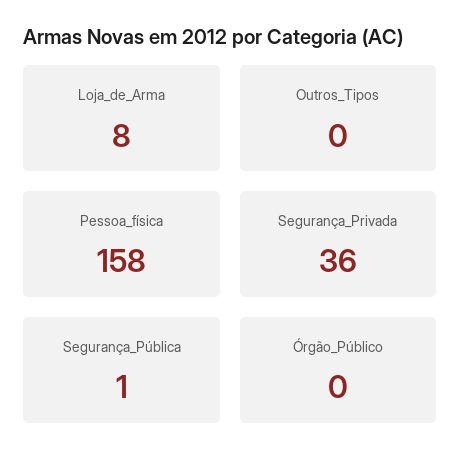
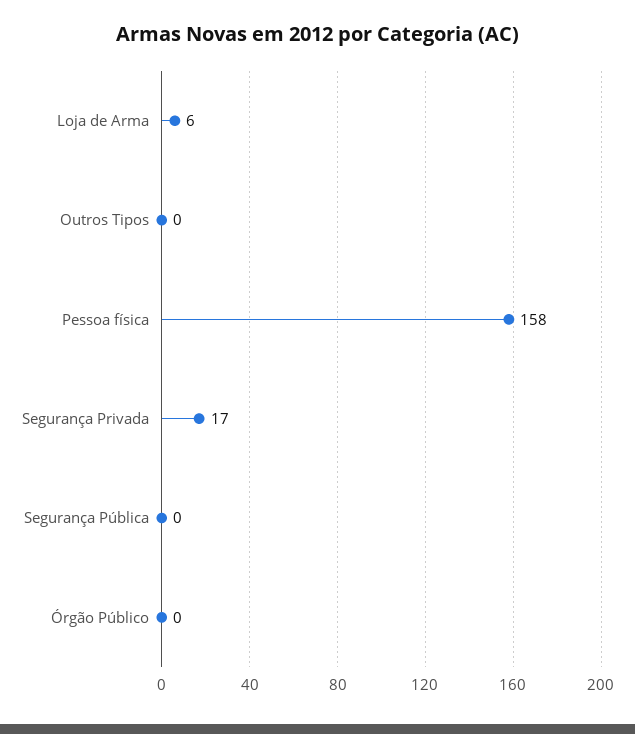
Loja_de_Arma: 8 -> 6
Segurança_Privada: 36 -> 17
Segurança_Pública: 1 -> 0

